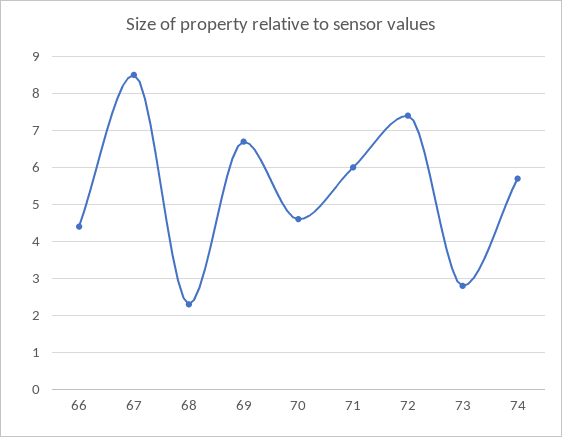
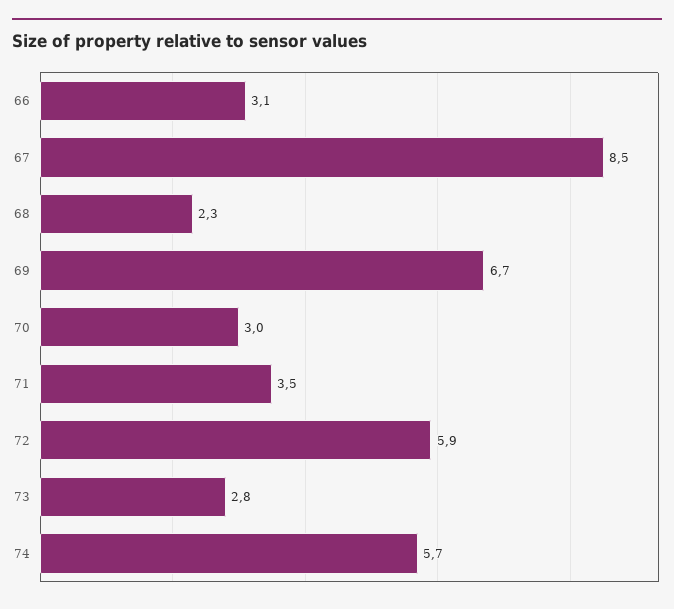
66: 4.5 -> 3.1
70: 4.5 -> 3
71: 6 -> 3.5
72: 7.5 -> 5.9

